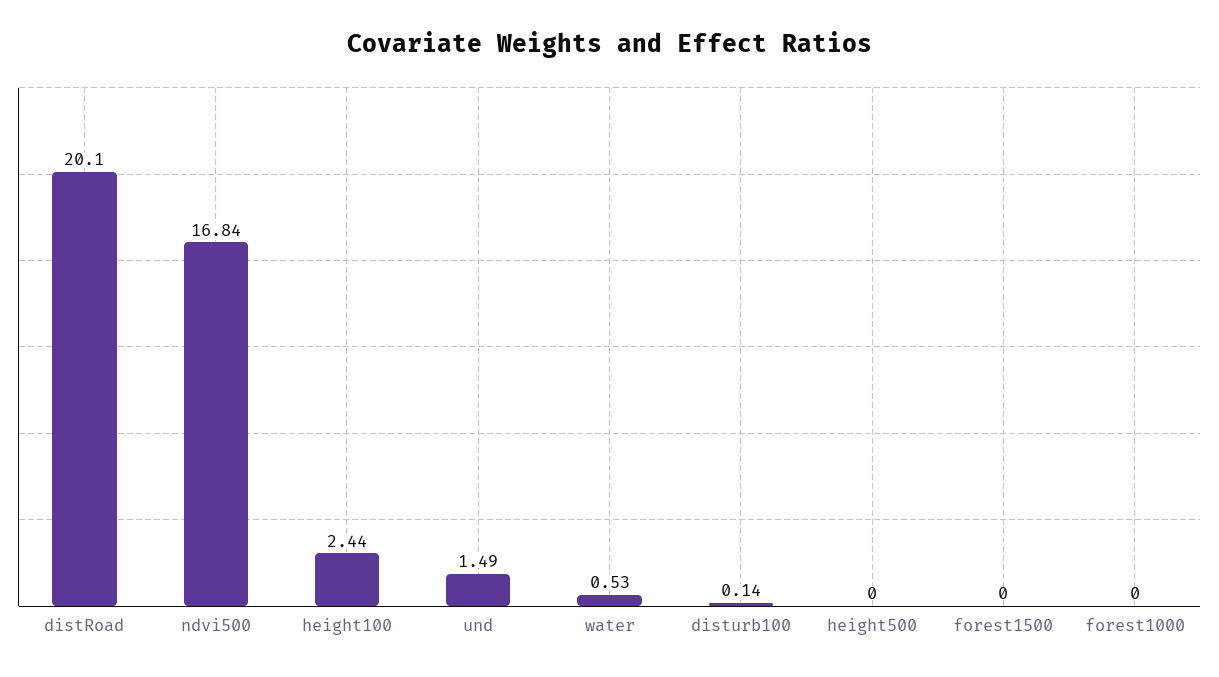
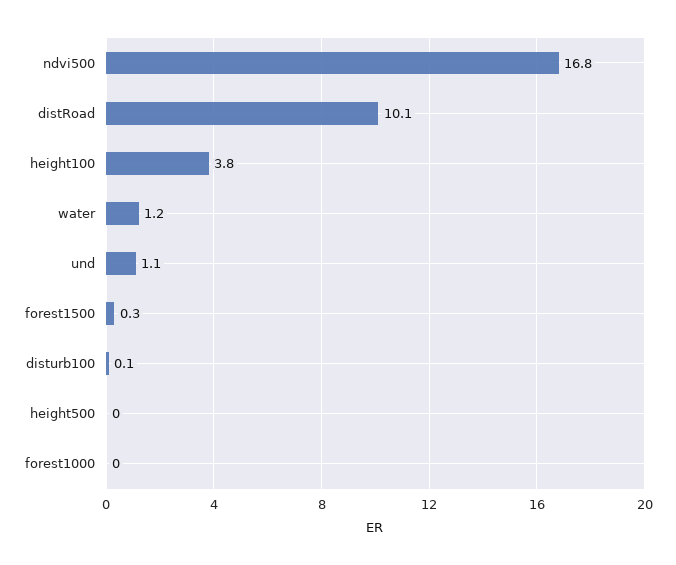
distRoad: 20.1 -> 10.1
height100: 2.44 -> 3.8
und: 1.49 -> 1.1
water: 0.53 -> 1.2
forest1500: 0 -> 0.3

